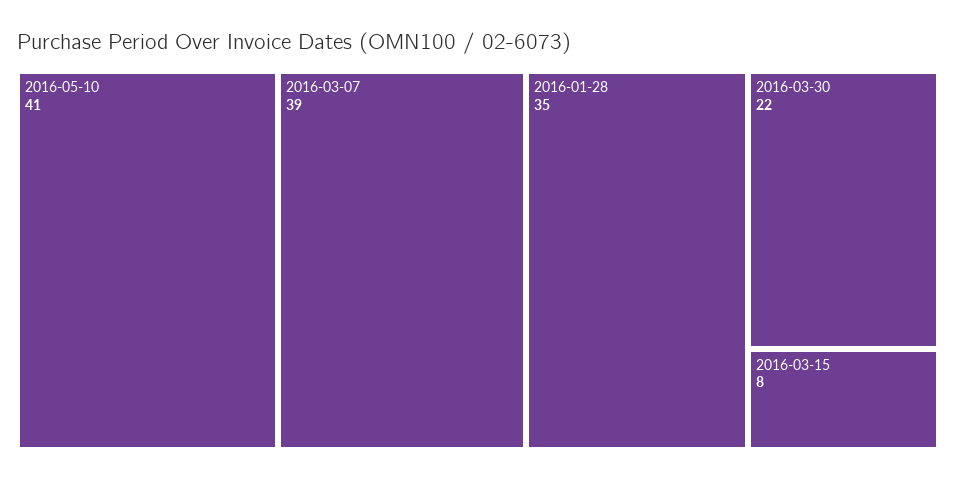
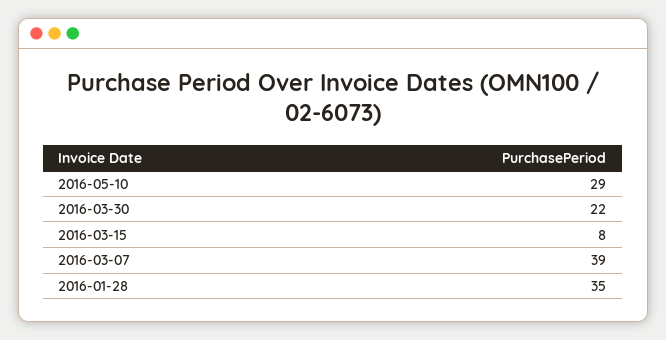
2016-05-10: 41 -> 29

